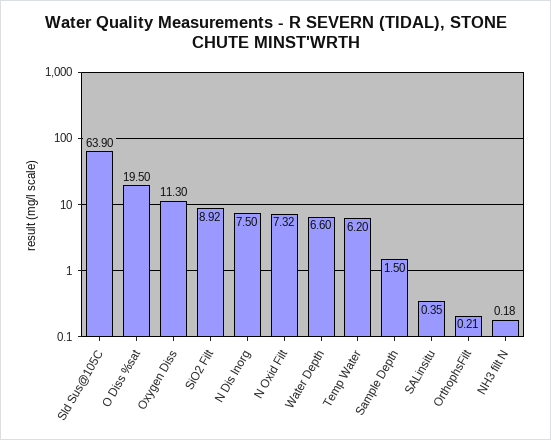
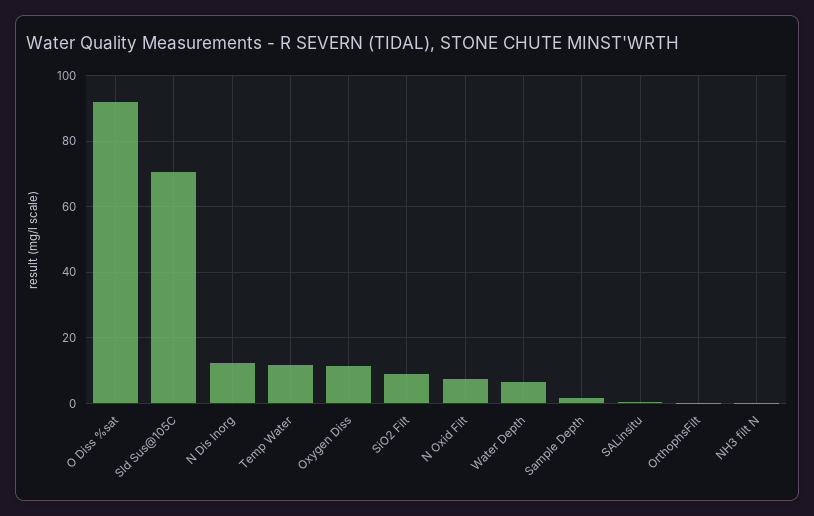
Sld Sus@105C: 63.9 -> 70
O Diss %sat: 19.5 -> 92
N Dis Inorg: 7.5 -> 12
Temp Water: 6.2 -> 12

